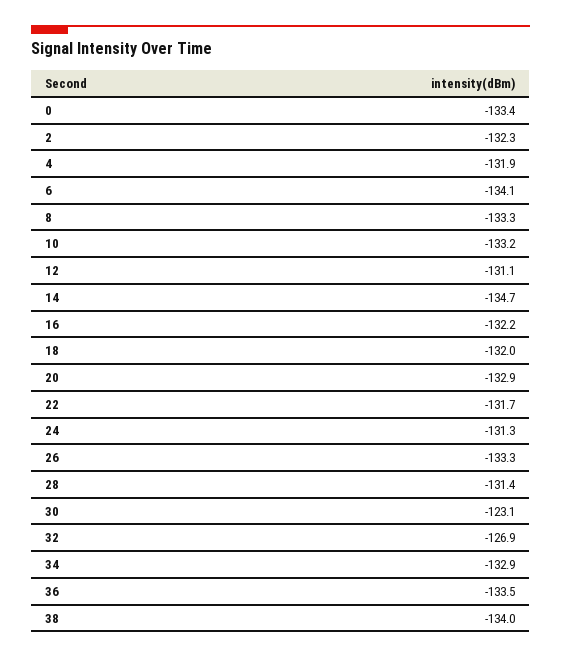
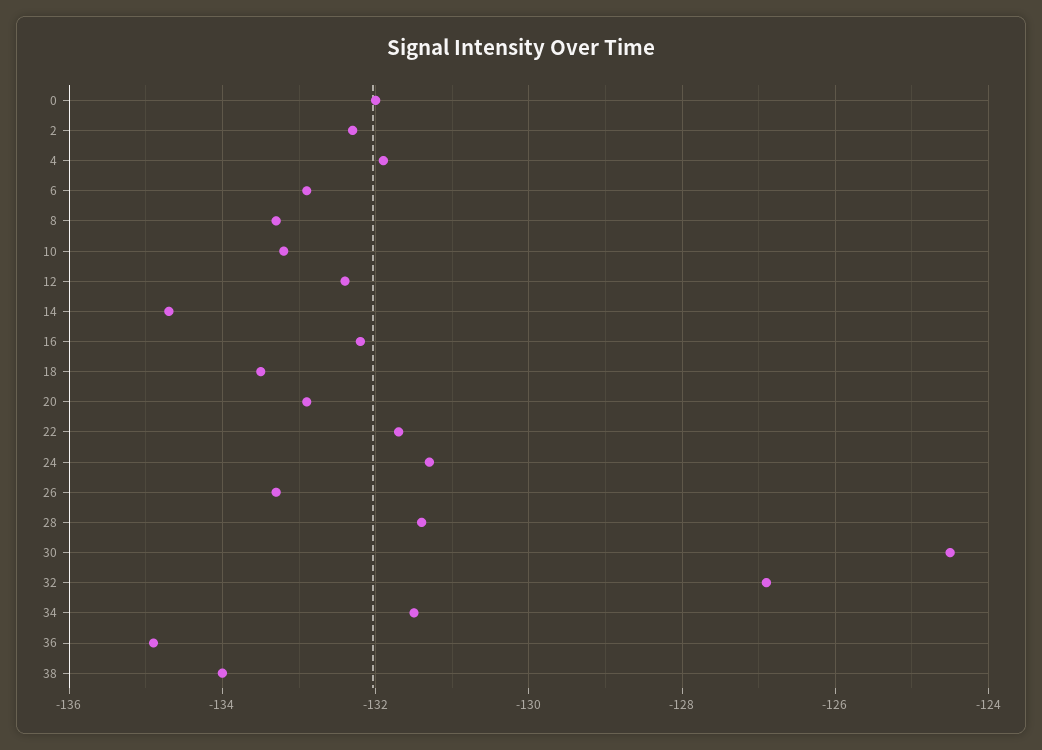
0: -133.4 -> -132
6: -134.1 -> -133
12: -131.1 -> -132.5
18: -132 -> -133.5
30: -123.1 -> -124.5
34: -132.9 -> -131.5
36: -133.5 -> -135

